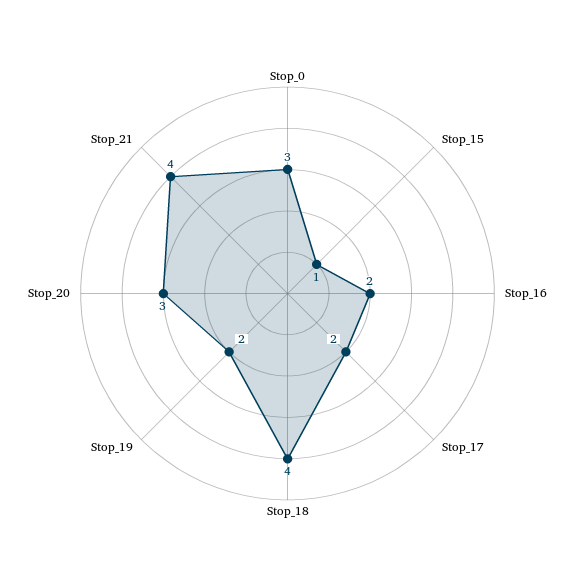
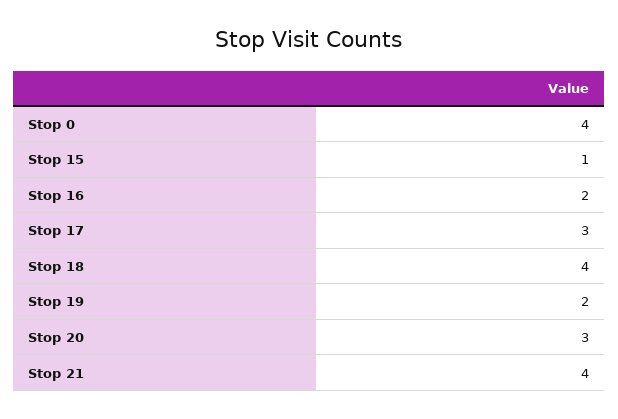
Stop_0: 3 -> 4
Stop_17: 2 -> 3

